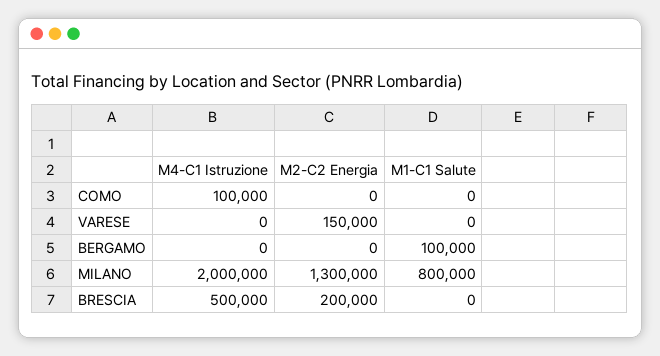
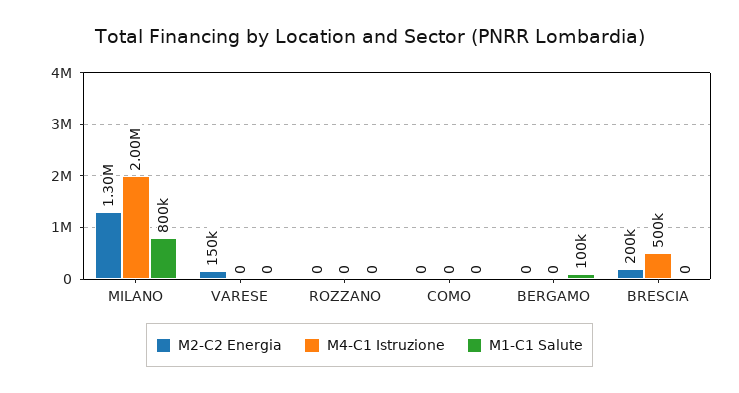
M4-C1 Istruzione, COMO: 100000 -> 0
M2-C2 Energia, ROZZANO: none -> 0
M4-C1 Istruzione, ROZZANO: none -> 0
M1-C1 Salute, ROZZANO: none -> 0

